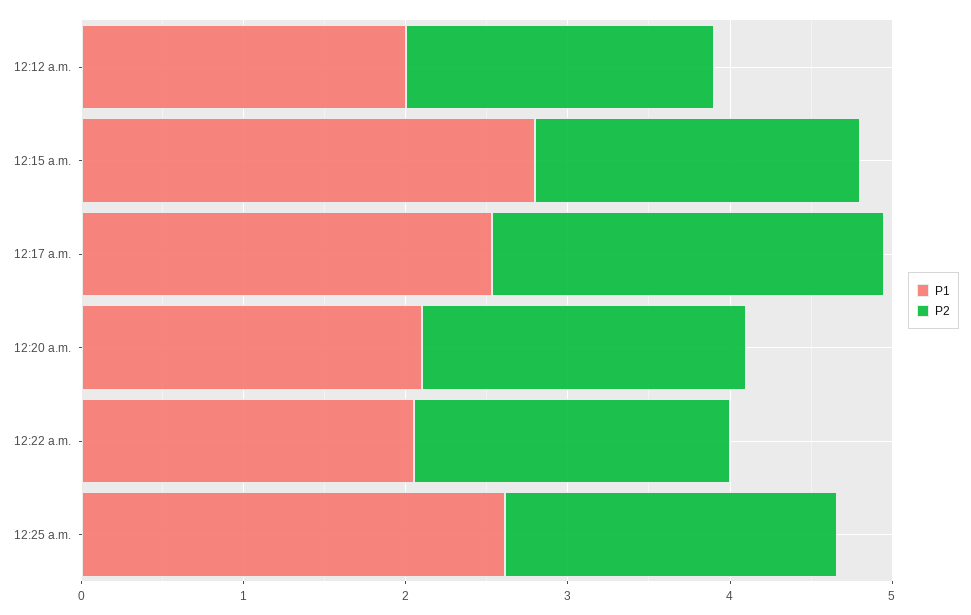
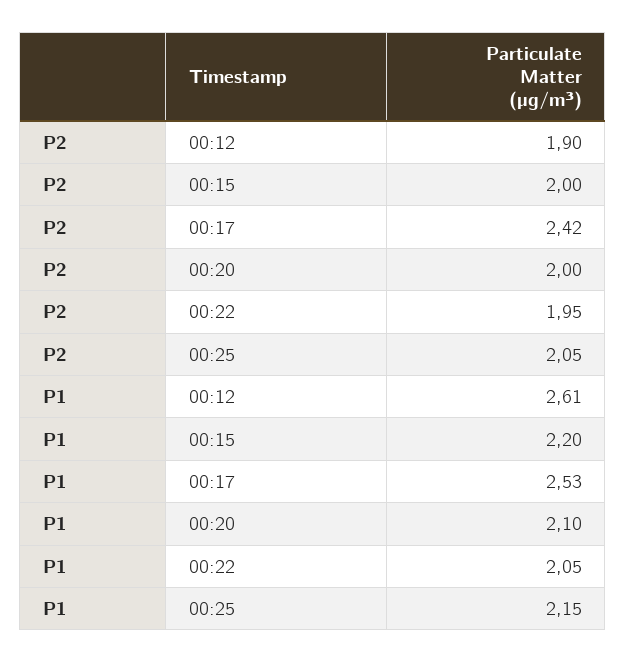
P1, 12:12 a.m.: 2 -> 2.61
P1, 12:15 a.m.: 2.8 -> 2.2
P1, 12:25 a.m.: 2.6 -> 2.15

